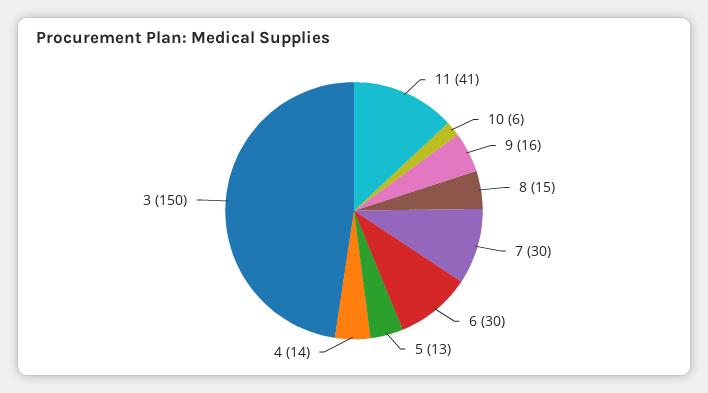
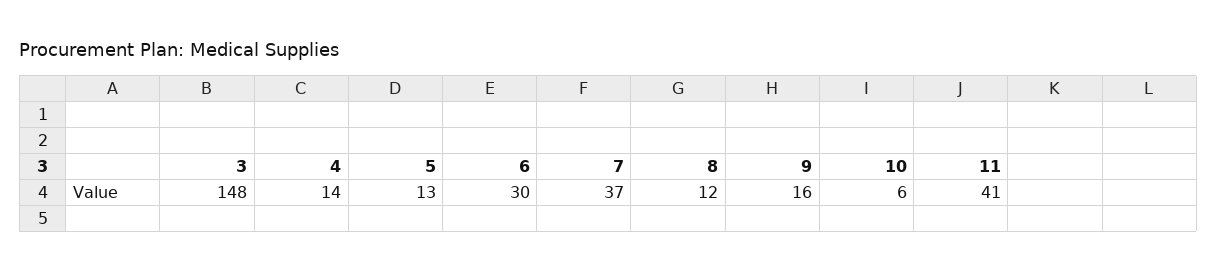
8: 15 -> 12
7: 30 -> 37
3: 150 -> 148

